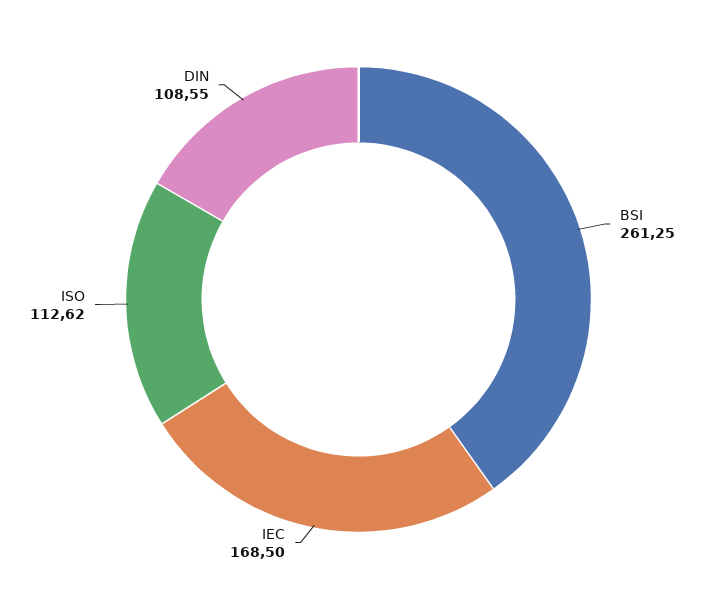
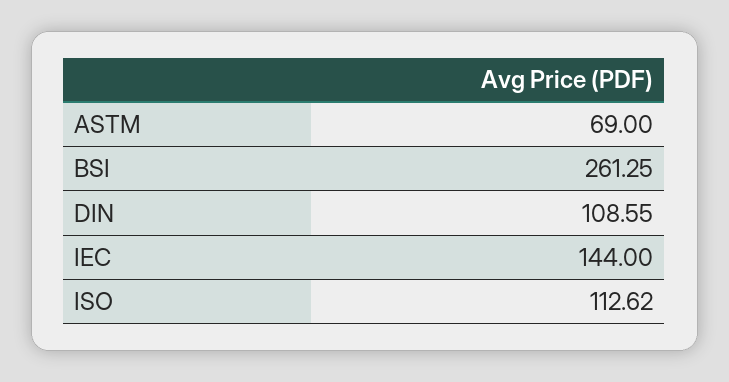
IEC: 168.5 -> 144
ASTM: none -> 69

